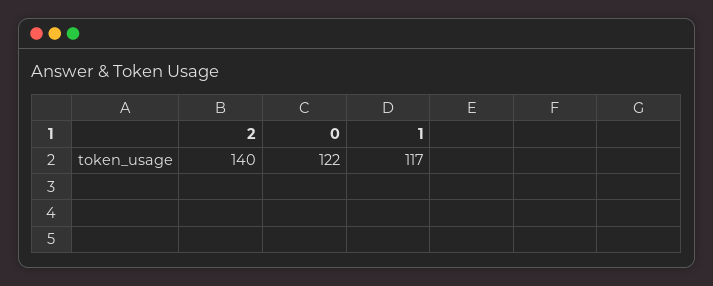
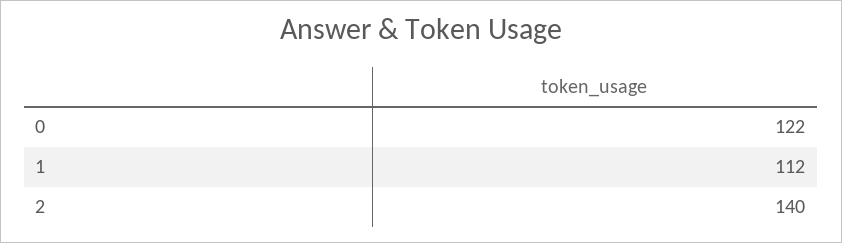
1: 117 -> 112

